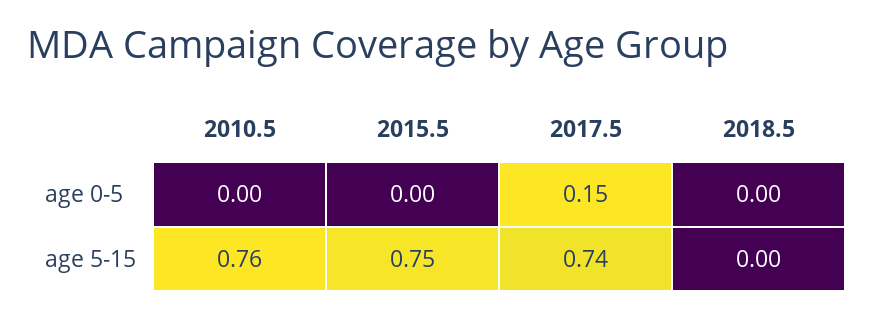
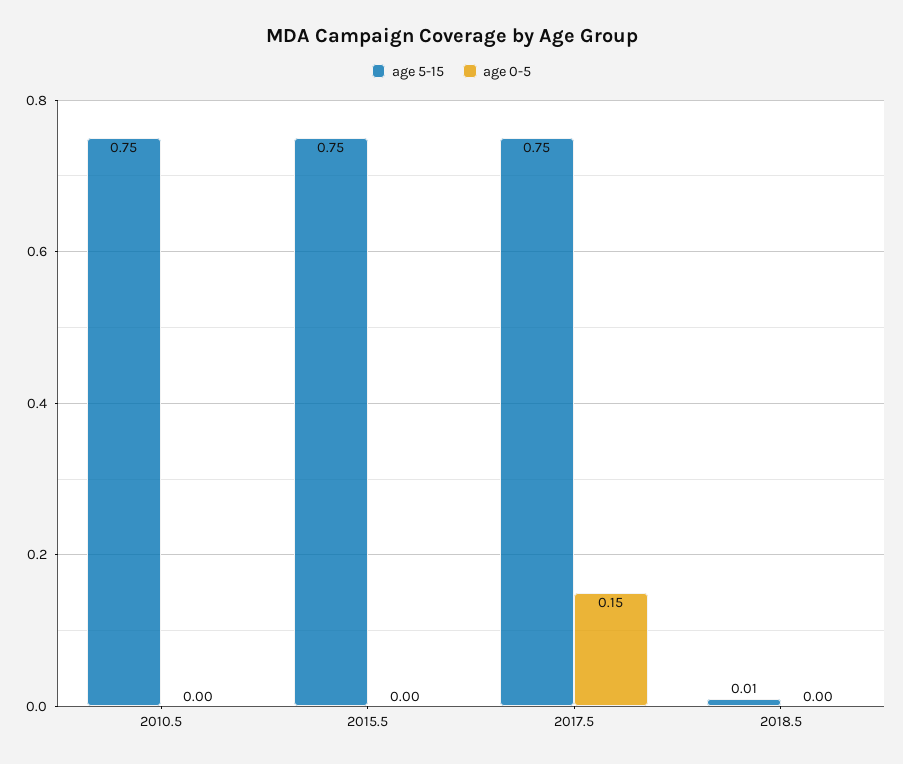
age 5-15, 2010.5: 0.76 -> 0.75
age 5-15, 2017.5: 0.74 -> 0.75
age 5-15, 2018.5: 0 -> 0.01

